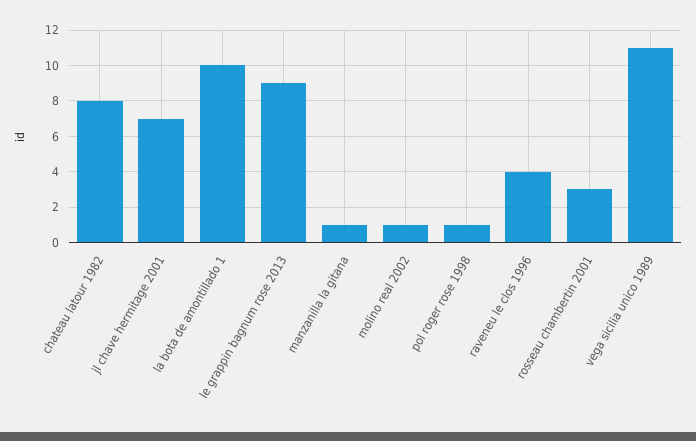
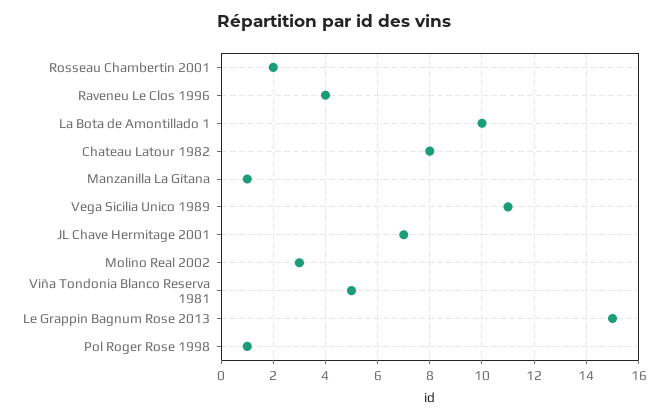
le grappin bagnum rose 2013: 9 -> 15
molino real 2002: 1 -> 3
rosseau chambertin 2001: 3 -> 2
Viña Tondonia Blanco Reserva 1981: none -> 5

